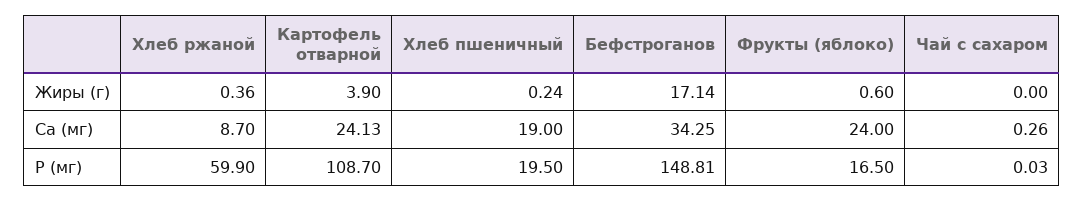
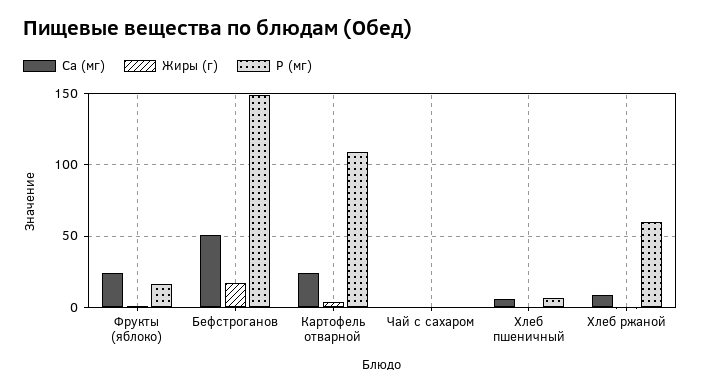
Ca (мг), Хлеб пшеничный: 19 -> 5
Ca (мг), Бефстроганов: 34.25 -> 50
P (мг), Хлеб пшеничный: 19.5 -> 5

